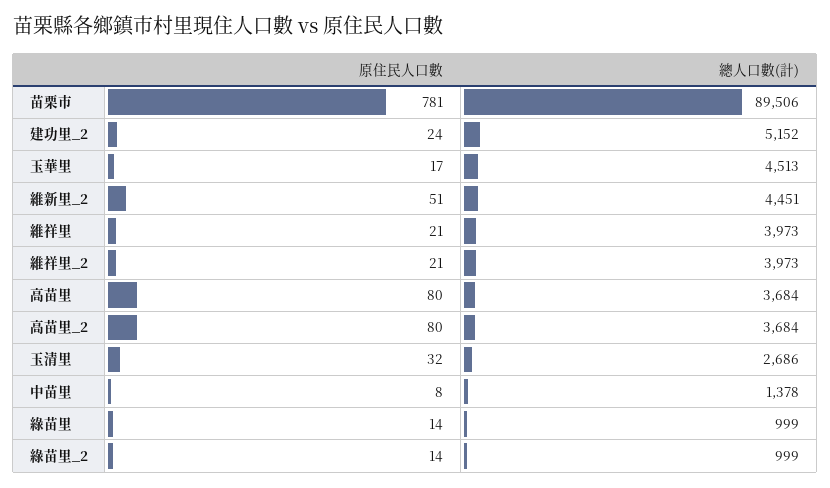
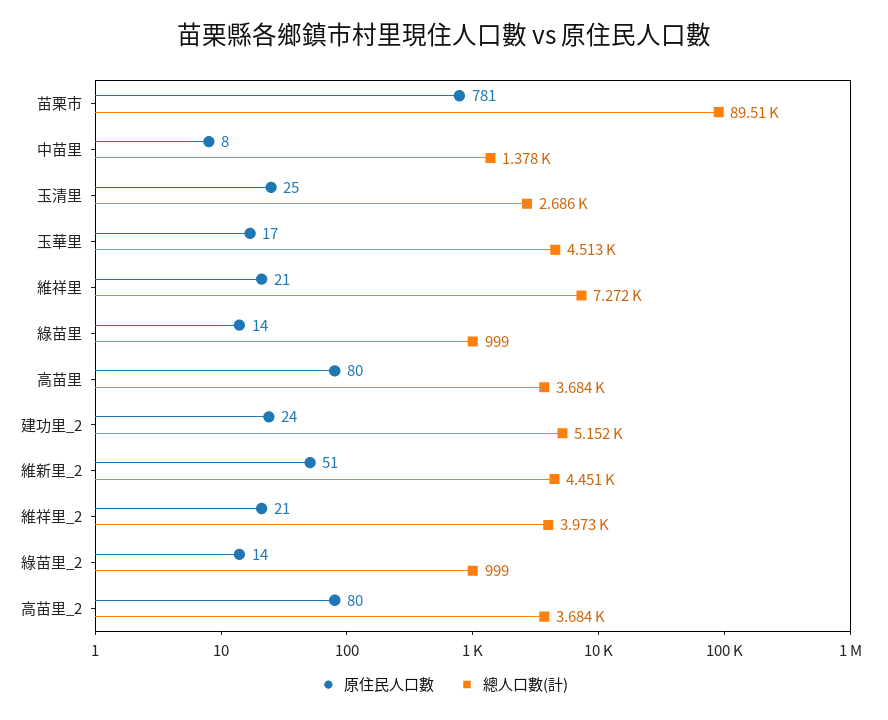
總人口數(計), 維祥里: 3973 -> 7272
原住民人口數, 玉清里: 32 -> 25

